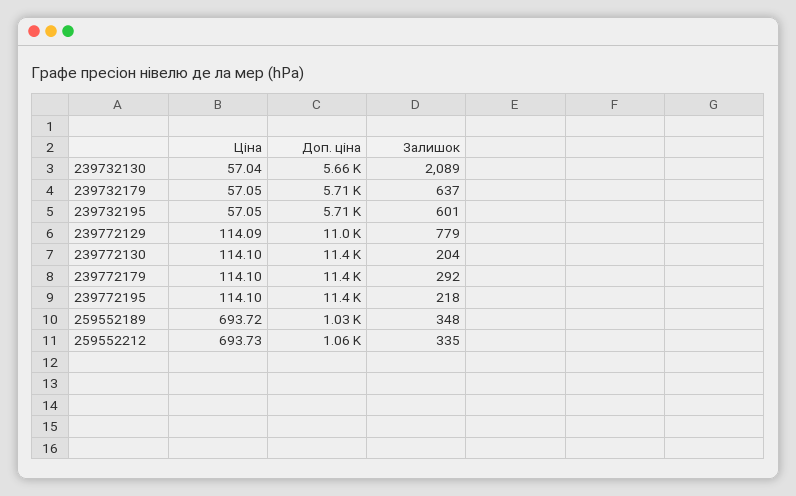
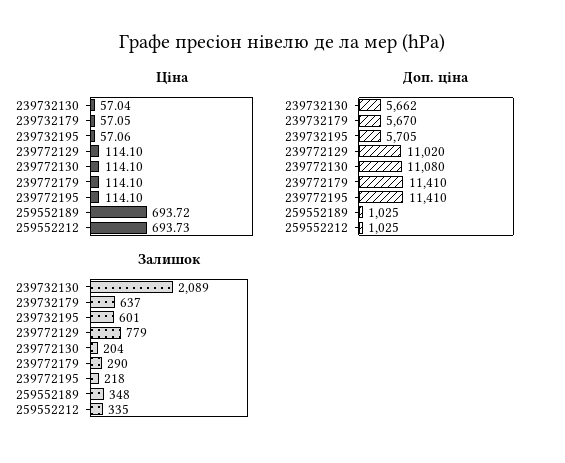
Доп. ціна, 239732179: 5710 -> 5670
Ціна, 239732195: 57.05 -> 57.06
Ціна, 239772129: 114.09 -> 114.1
Доп. ціна, 239772130: 11400 -> 11080
Залишок, 239772179: 292 -> 290
Доп. ціна, 259552212: 1060 -> 1025

